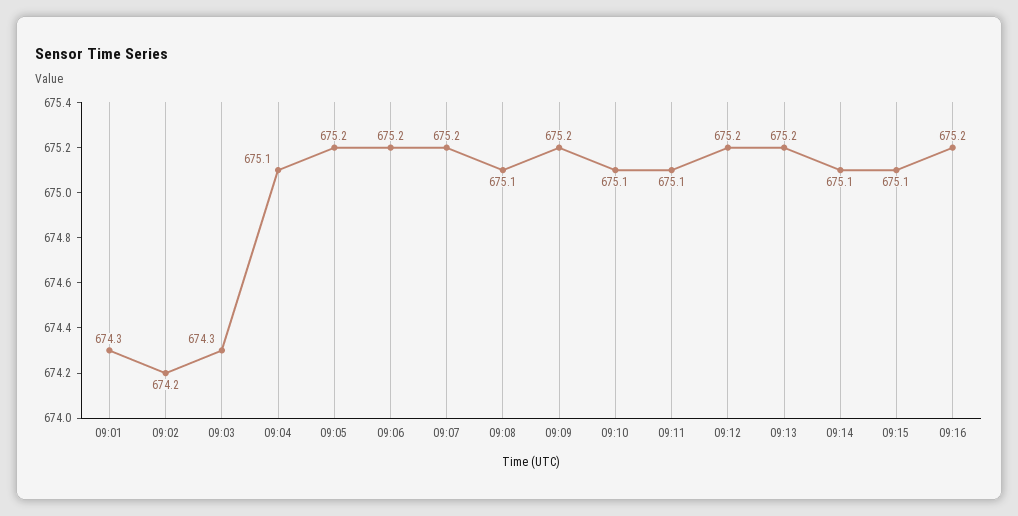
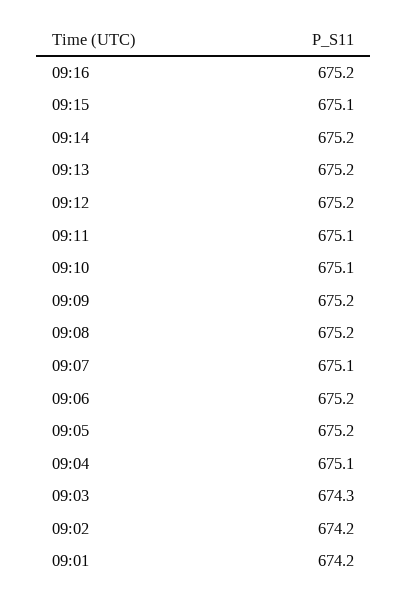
09:01: 674.3 -> 674.2
09:07: 675.2 -> 675.1
09:08: 675.1 -> 675.2
09:14: 675.1 -> 675.2

